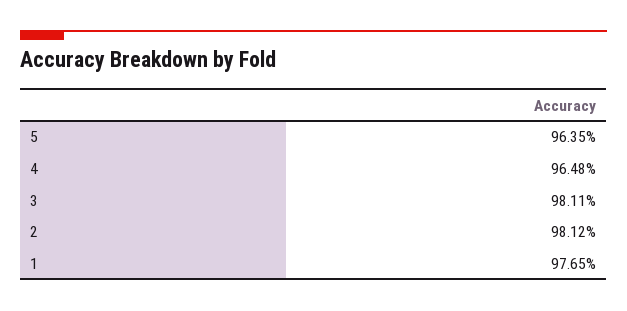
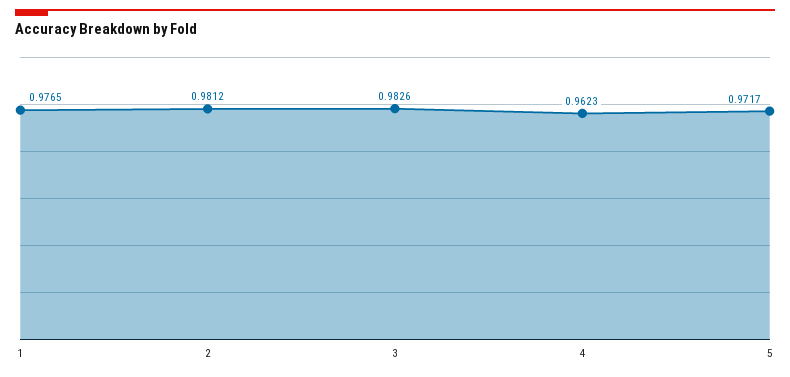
5: 0.9635 -> 0.9717
4: 0.9648 -> 0.9623
3: 0.9811 -> 0.9826

